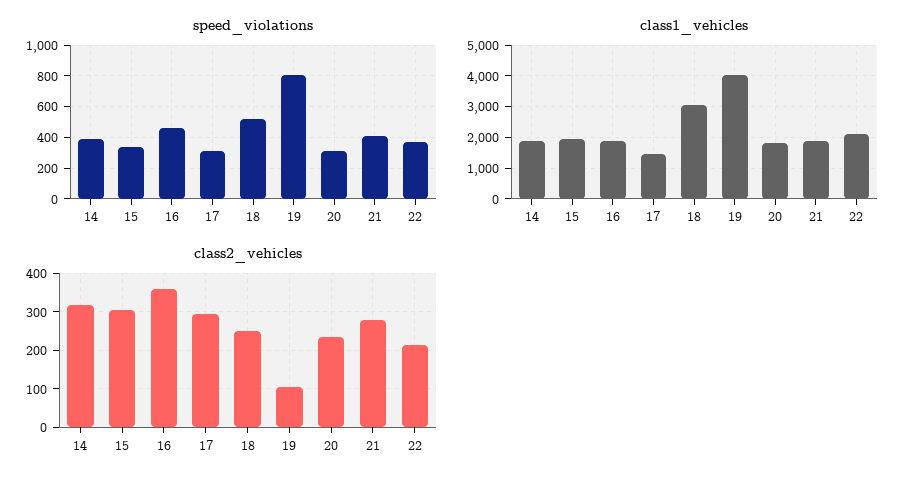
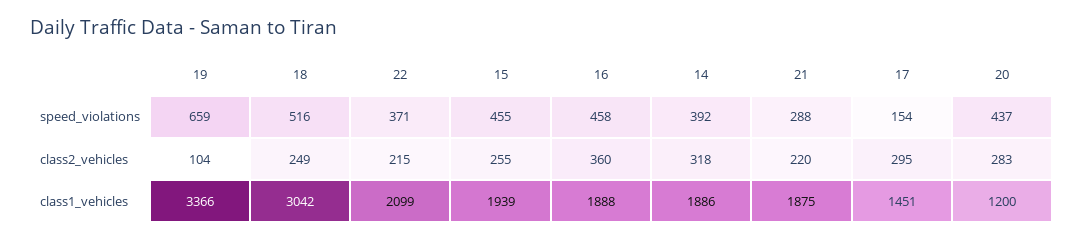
speed_violations, 15: 350 -> 455
speed_violations, 17: 300 -> 154
speed_violations, 19: 800 -> 659
speed_violations, 20: 300 -> 437
speed_violations, 21: 400 -> 288
class1_vehicles, 19: 4000 -> 3366
class1_vehicles, 20: 1800 -> 1200
class2_vehicles, 15: 300 -> 255
class2_vehicles, 20: 240 -> 283
class2_vehicles, 21: 280 -> 220

